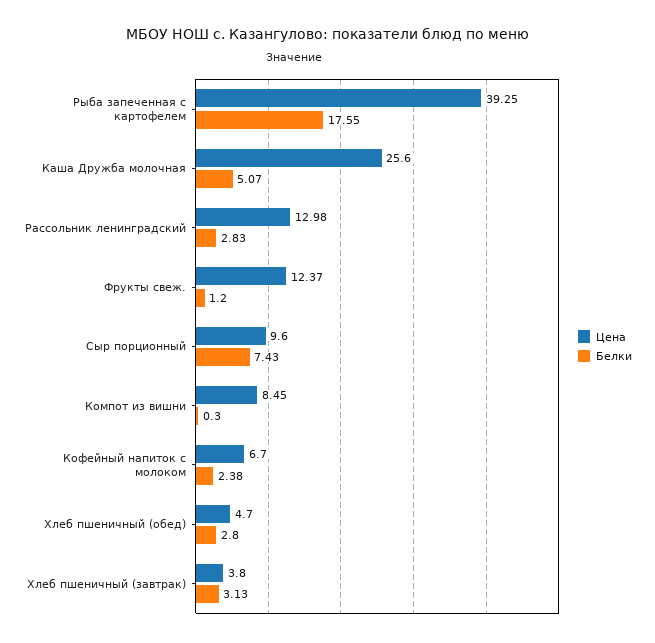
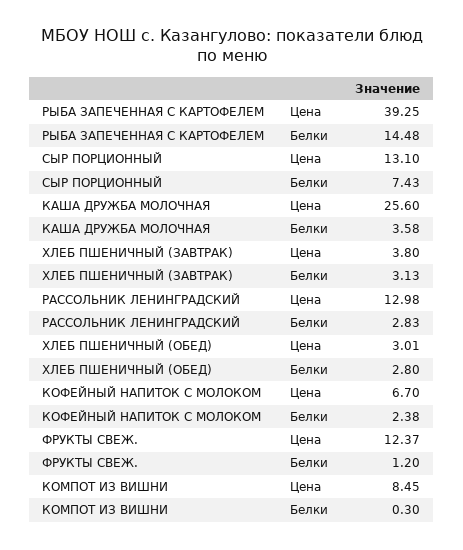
Белки, Рыба запеченная с картофелем: 17.55 -> 14.48
Белки, Каша Дружба молочная: 5.07 -> 3.58
Цена, Сыр порционный: 9.6 -> 13.1
Цена, Хлеб пшеничный (обед): 4.7 -> 3.01

